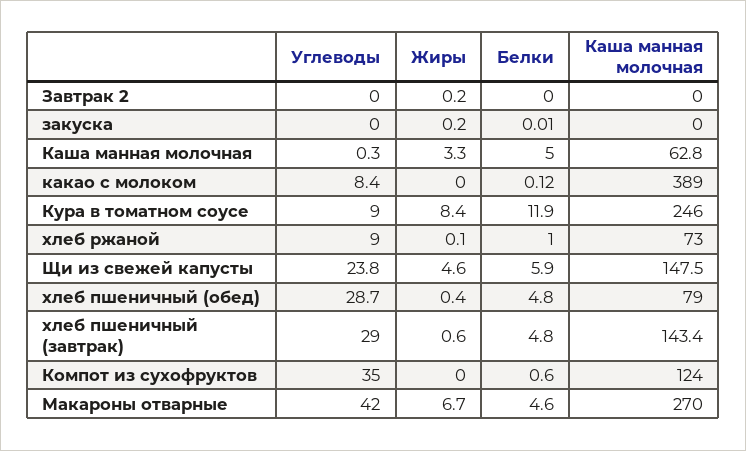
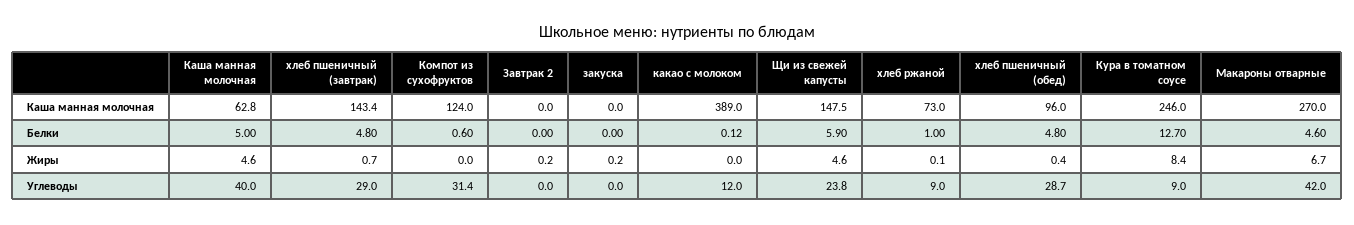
Белки, закуска: 0.01 -> 0
Углеводы, Каша манная молочная: 0.3 -> 40
Жиры, Каша манная молочная: 3.3 -> 4.6
Углеводы, какао с молоком: 8.4 -> 12
Белки, Кура в томатном соусе: 11.9 -> 12.7
Каша манная молочная, хлеб пшеничный (обед): 79 -> 96
Жиры, хлеб пшеничный (завтрак): 0.6 -> 0.7
Углеводы, Компот из сухофруктов: 35 -> 31.4

